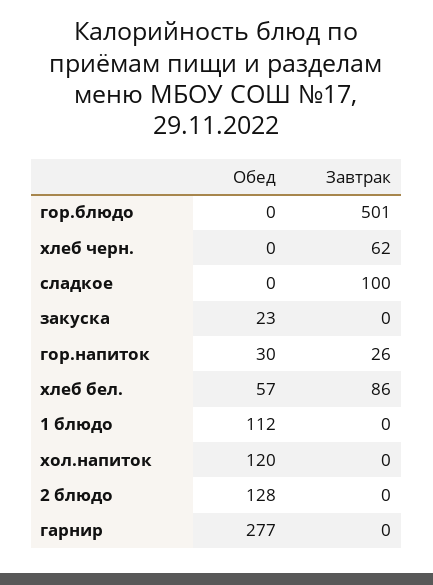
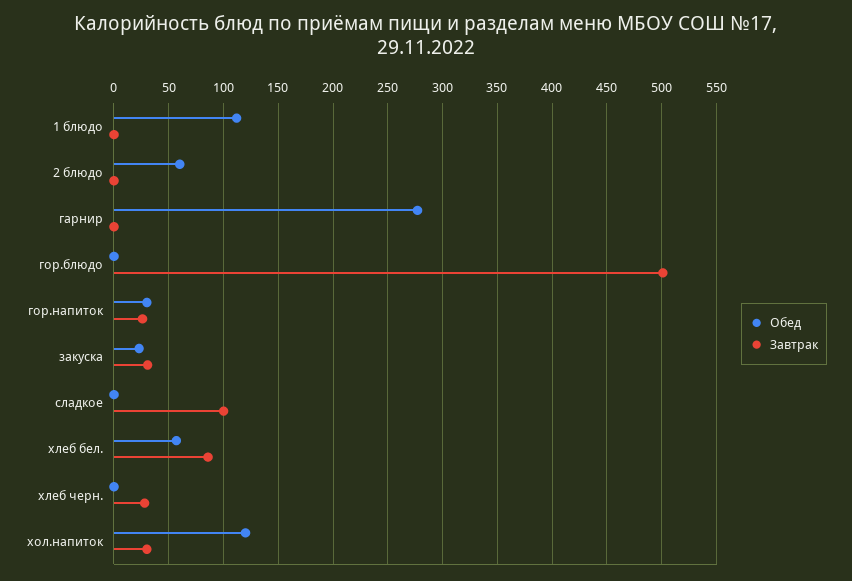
Завтрак, хлеб черн.: 62 -> 30
Завтрак, закуска: 0 -> 30
Завтрак, хол.напиток: 0 -> 30
Обед, 2 блюдо: 128 -> 60

